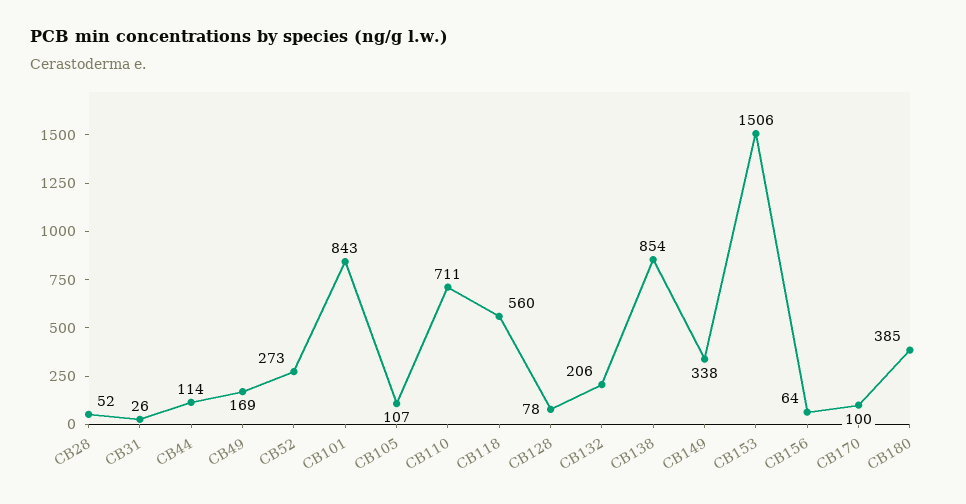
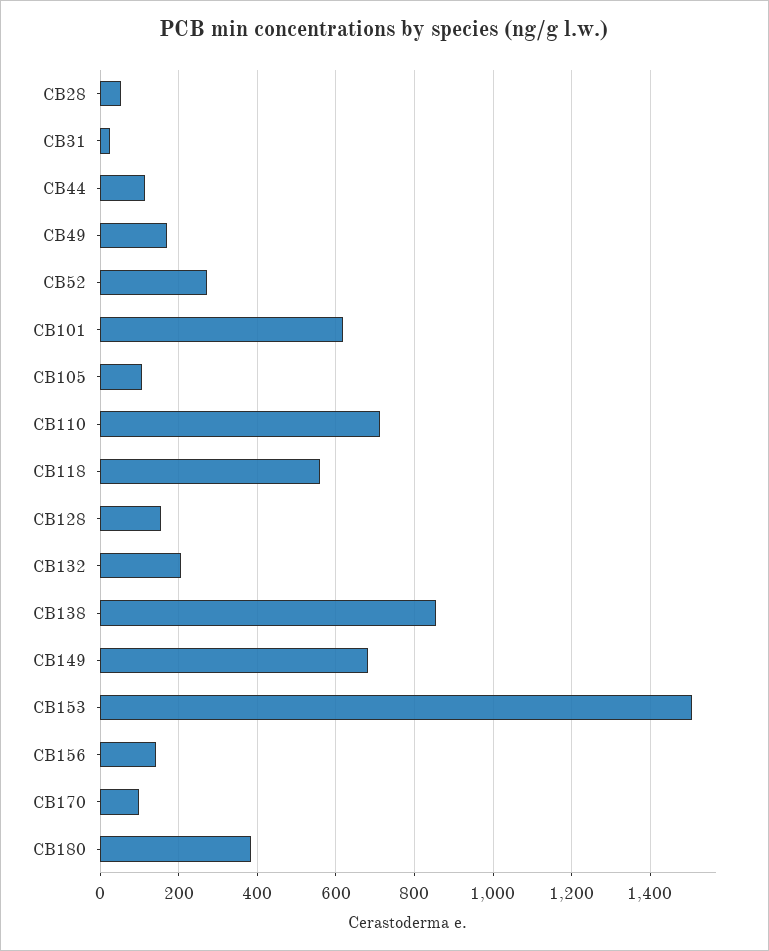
CB101: 843 -> 620
CB128: 78 -> 160
CB149: 338 -> 680
CB156: 64 -> 140

